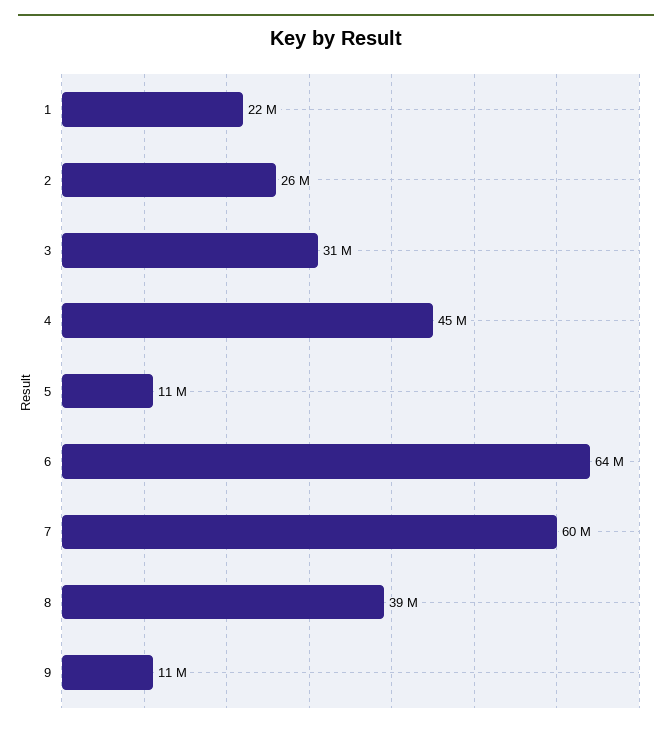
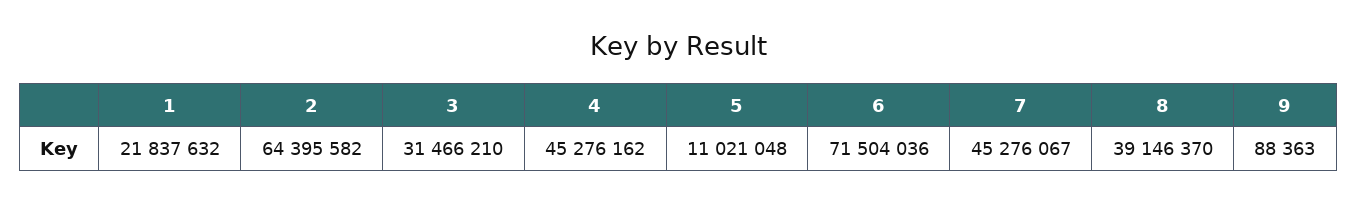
2: 26000000 -> 64395582
6: 64000000 -> 71504036
7: 60000000 -> 45276067
9: 11000000 -> 88363

